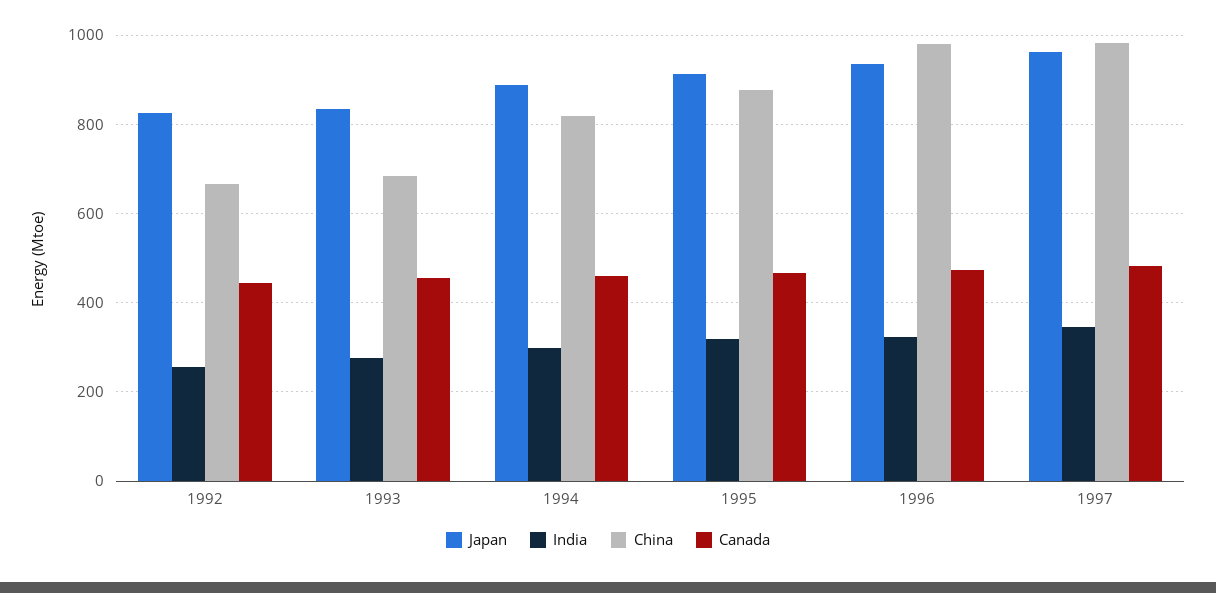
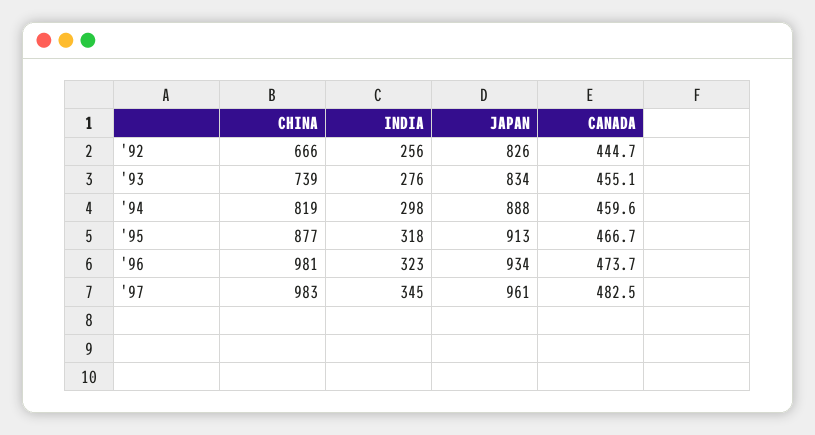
China, 1993: 680 -> 739

